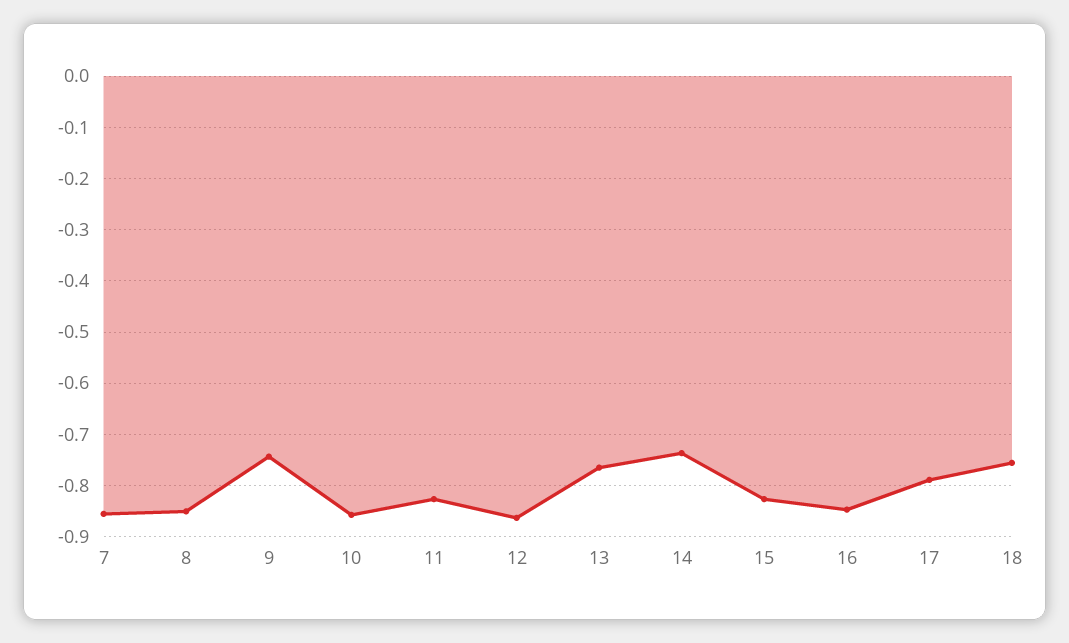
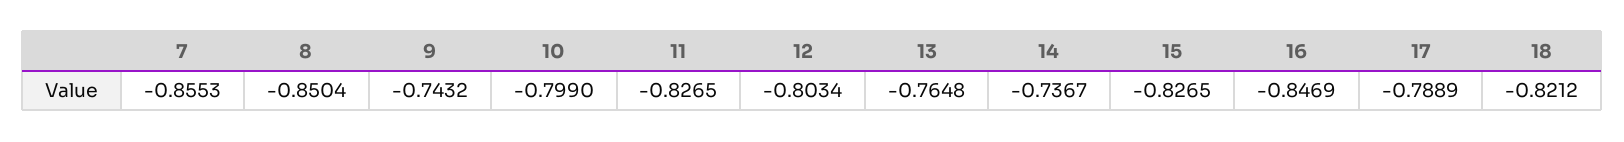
10: -0.86 -> -0.799
12: -0.86 -> -0.8034
18: -0.76 -> -0.8212

